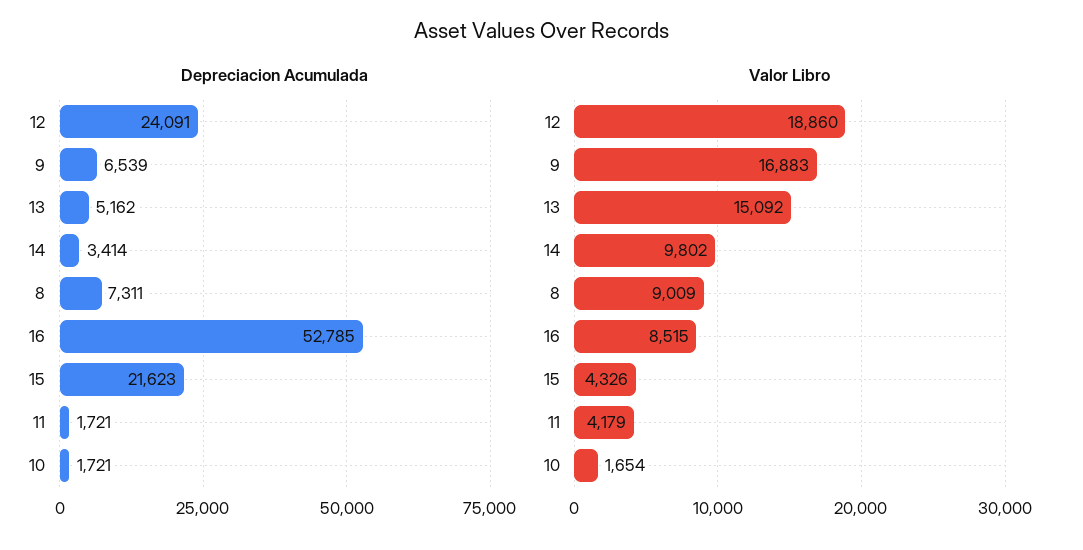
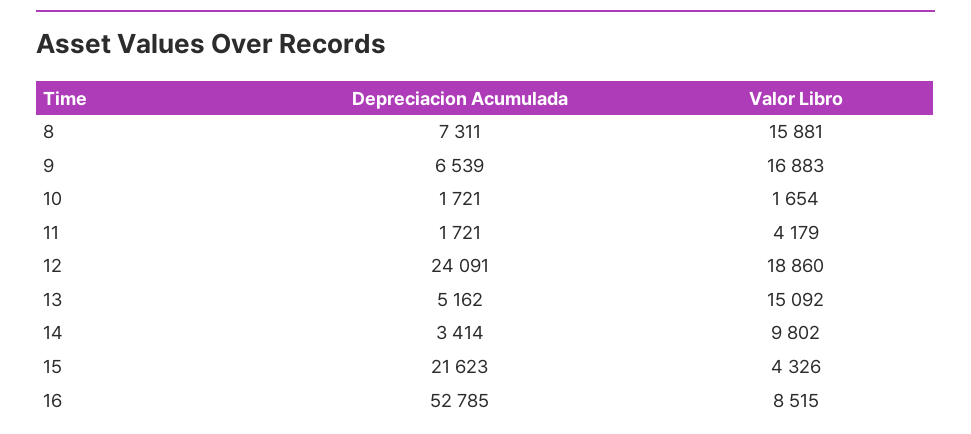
Valor Libro, 8: 9009 -> 15881

